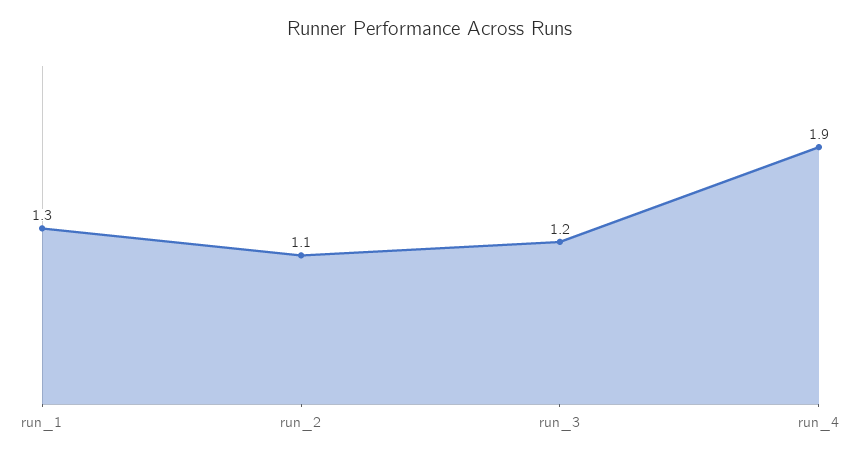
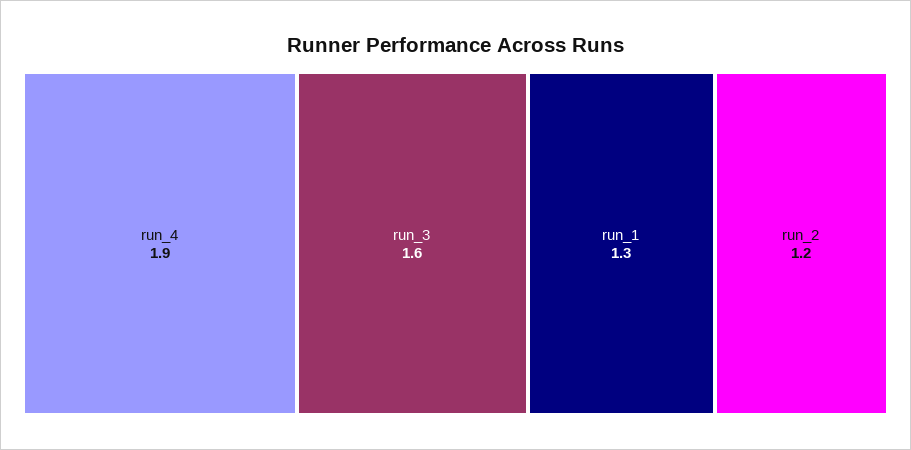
run_2: 1.1 -> 1.2
run_3: 1.2 -> 1.6

